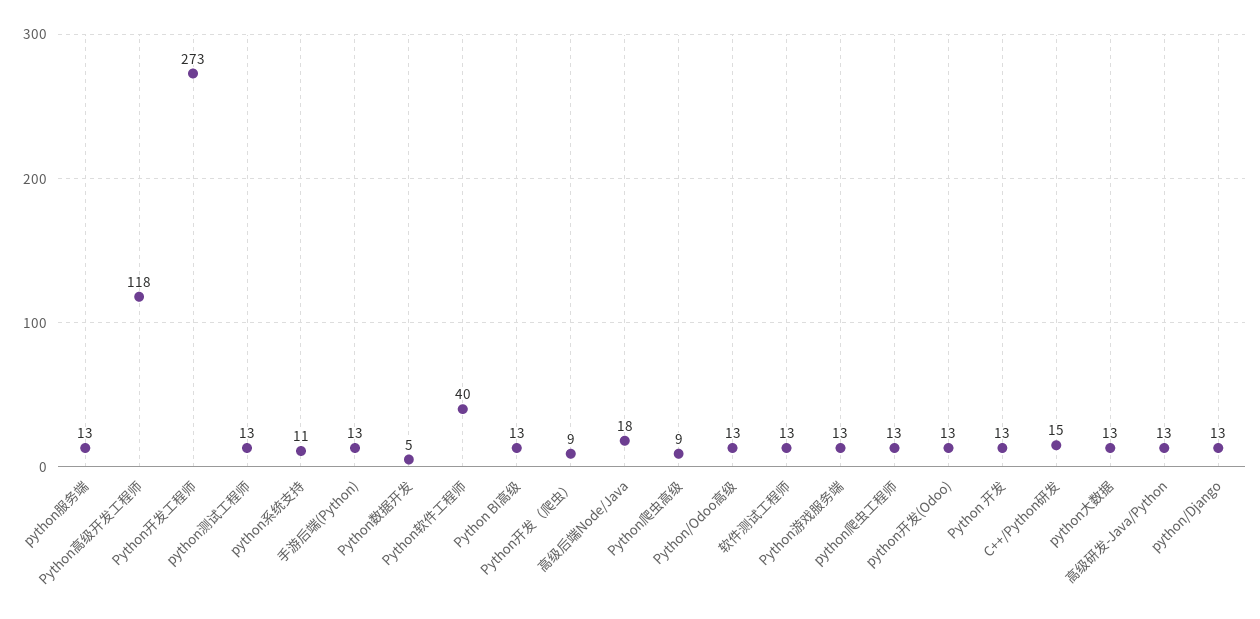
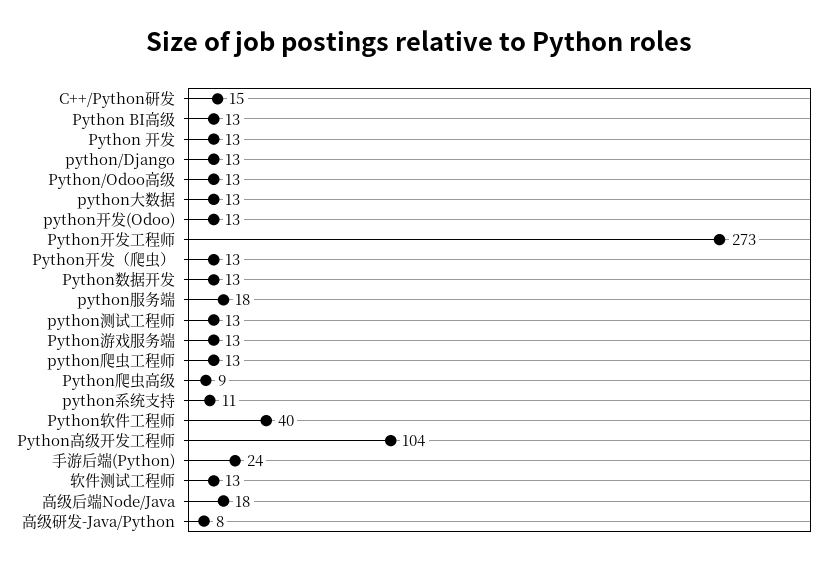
python服务端: 13 -> 18
Python高级开发工程师: 118 -> 104
手游后端(Python): 13 -> 24
Python数据开发: 5 -> 13
Python开发（爬虫）: 9 -> 13
高级研发-Java/Python: 13 -> 8

